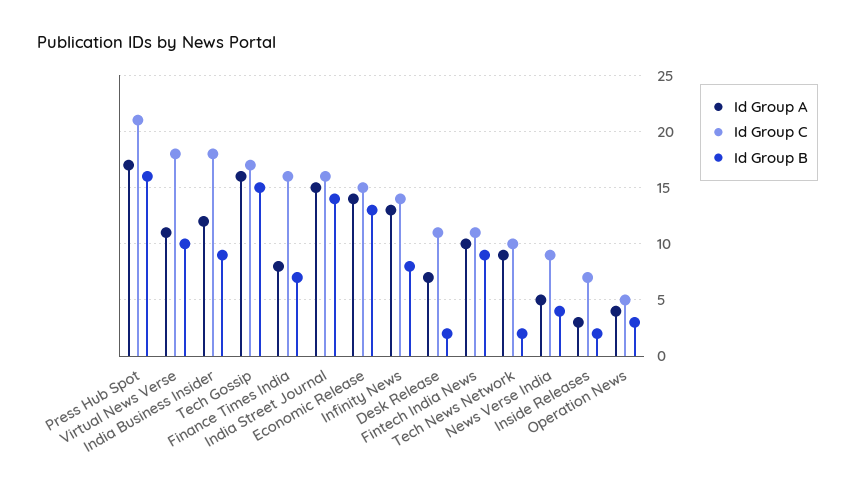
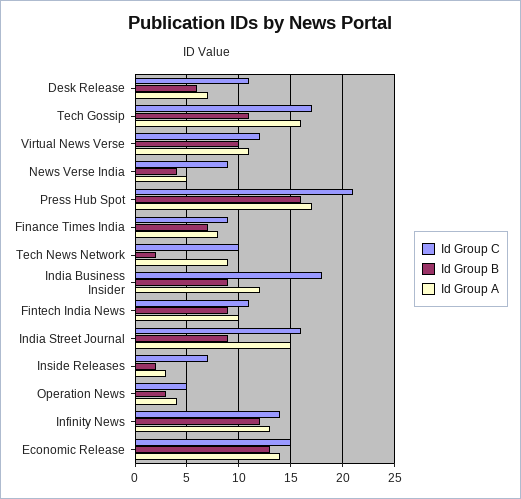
Id Group C, Virtual News Verse: 18 -> 12
Id Group B, Tech Gossip: 15 -> 11
Id Group C, Finance Times India: 16 -> 9
Id Group B, India Street Journal: 14 -> 9
Id Group B, Infinity News: 8 -> 12
Id Group B, Desk Release: 2 -> 6

